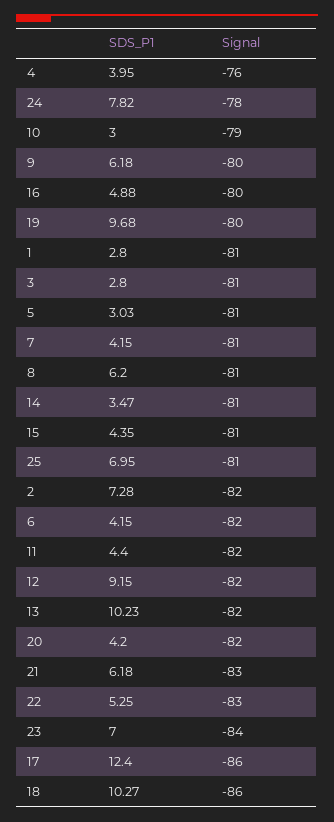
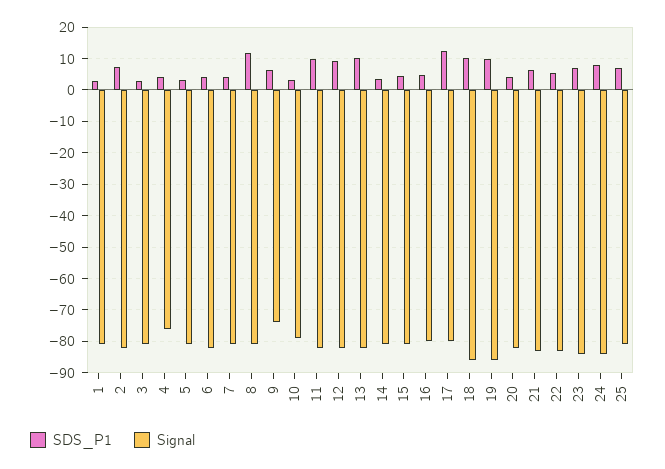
Signal, 24: -78 -> -84
Signal, 9: -80 -> -74
Signal, 19: -80 -> -86
SDS_P1, 8: 6.2 -> 12
SDS_P1, 11: 4.4 -> 10
Signal, 17: -86 -> -80

